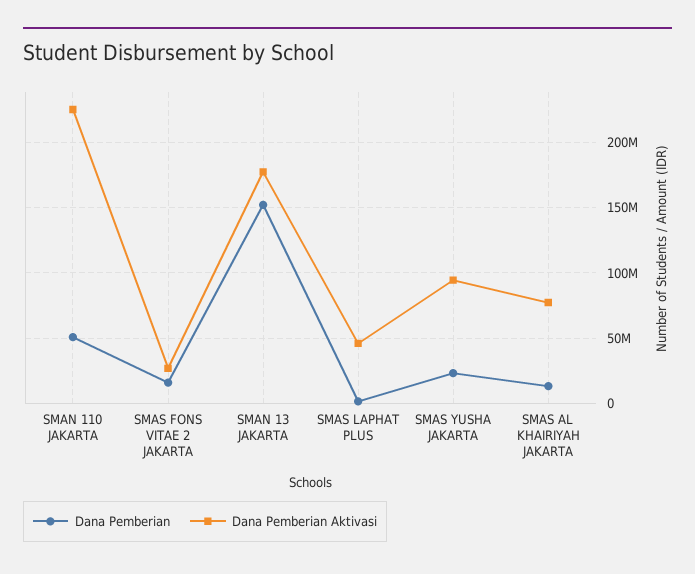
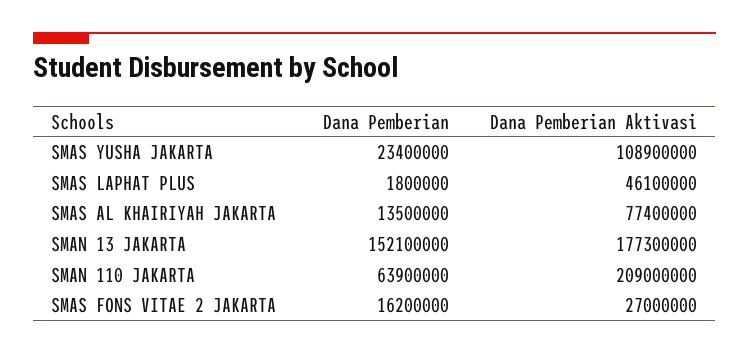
Dana Pemberian, SMAN 110 JAKARTA: 50000000 -> 63900000
Dana Pemberian Aktivasi, SMAN 110 JAKARTA: 225000000 -> 209000000
Dana Pemberian Aktivasi, SMAS YUSHA JAKARTA: 95000000 -> 108900000

